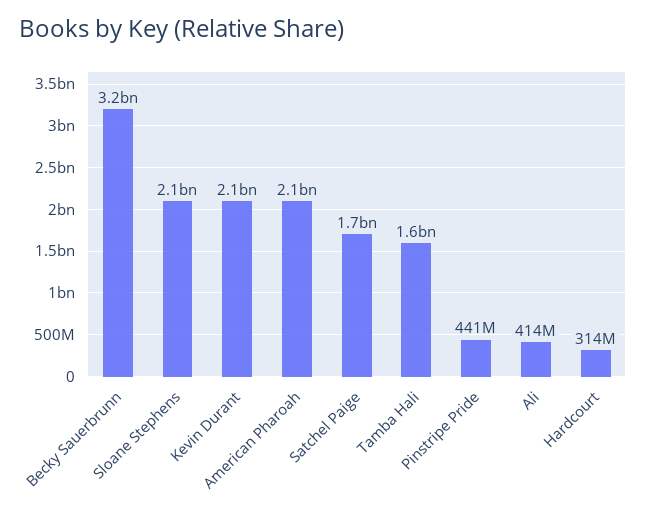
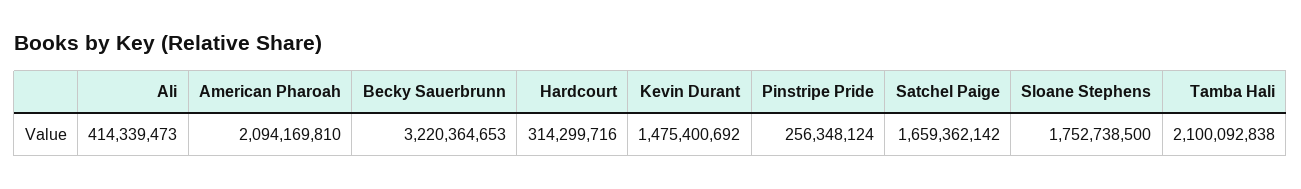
Sloane Stephens: 2100000000 -> 1752738500
Kevin Durant: 2100000000 -> 1475400692
Tamba Hali: 1600000000 -> 2100092838
Pinstripe Pride: 441000000 -> 256348124

